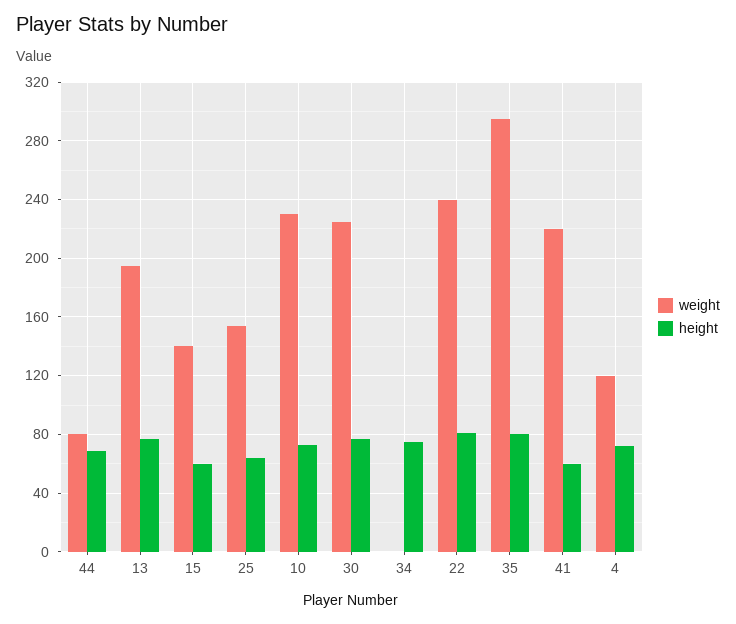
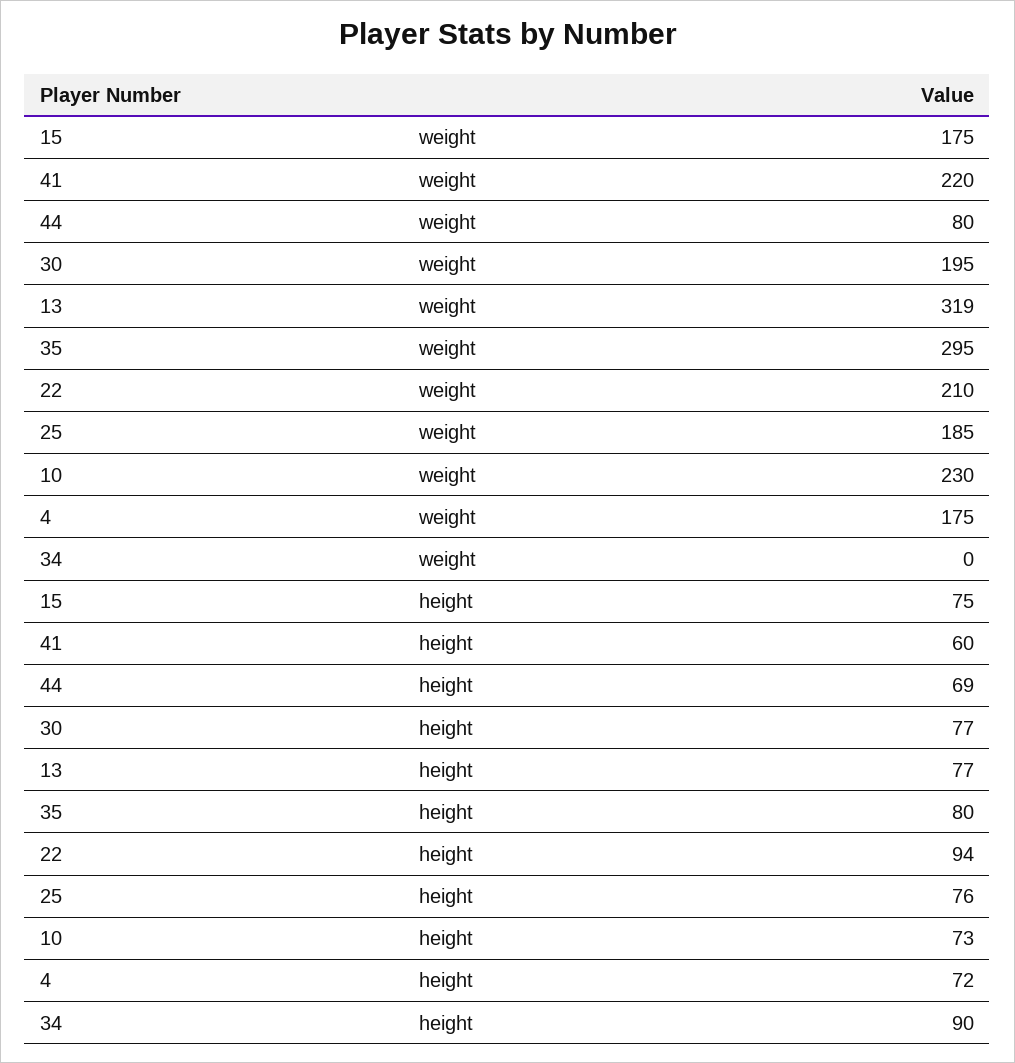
weight, 13: 195 -> 319
weight, 15: 140 -> 175
height, 15: 60 -> 75
weight, 25: 155 -> 185
height, 25: 65 -> 76
weight, 30: 225 -> 195
height, 34: 75 -> 90
weight, 22: 240 -> 210
height, 22: 80 -> 94
weight, 4: 120 -> 175

